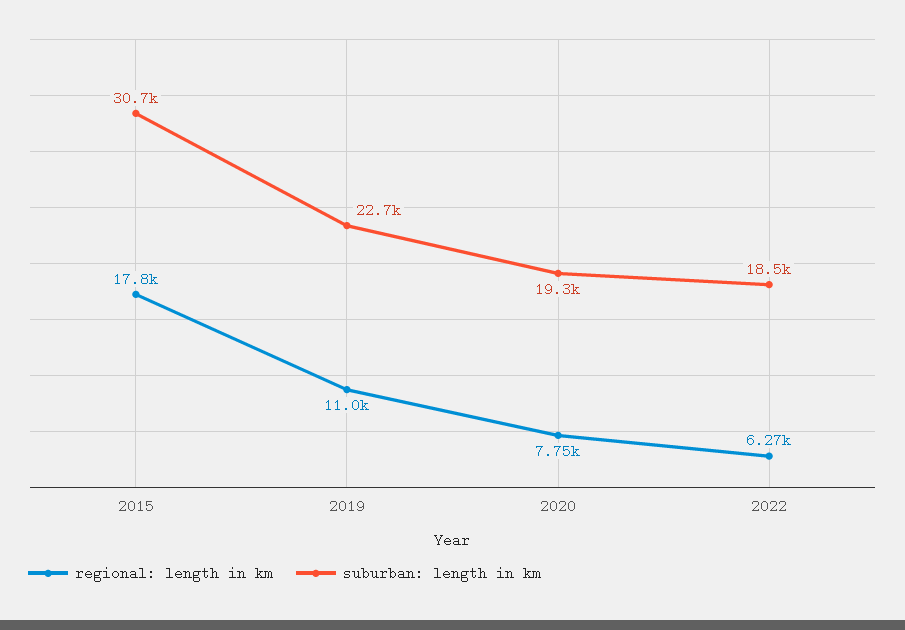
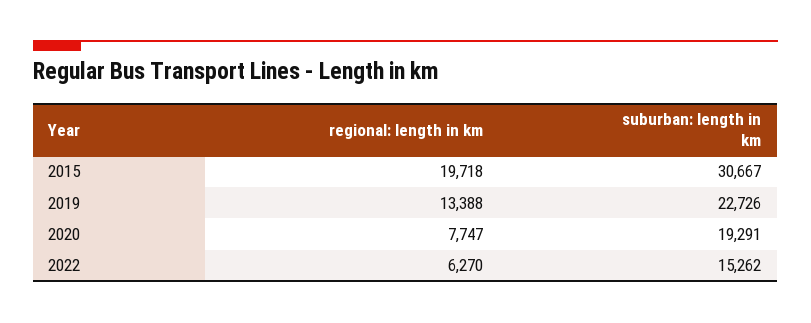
regional: length in km, 2015: 17800 -> 19718
regional: length in km, 2019: 11000 -> 13388
suburban: length in km, 2022: 18500 -> 15262

